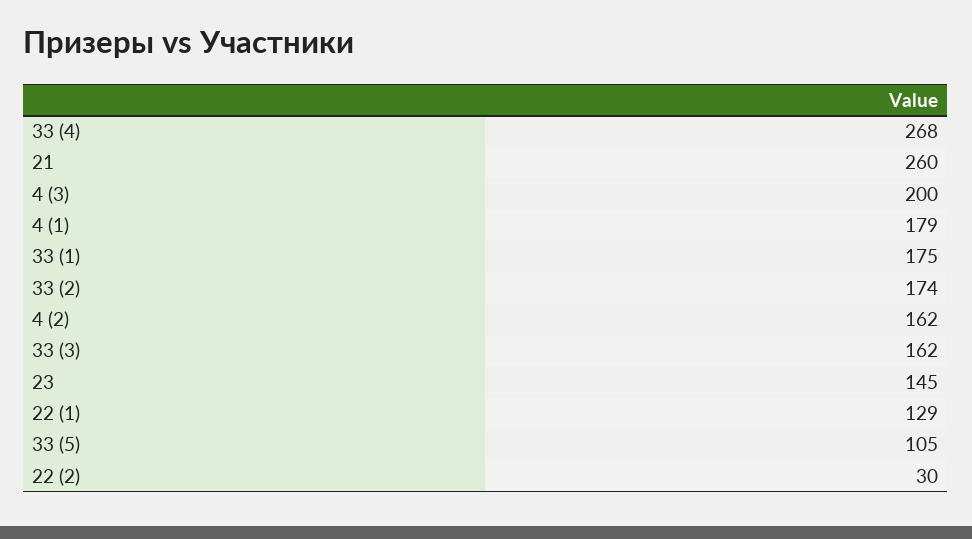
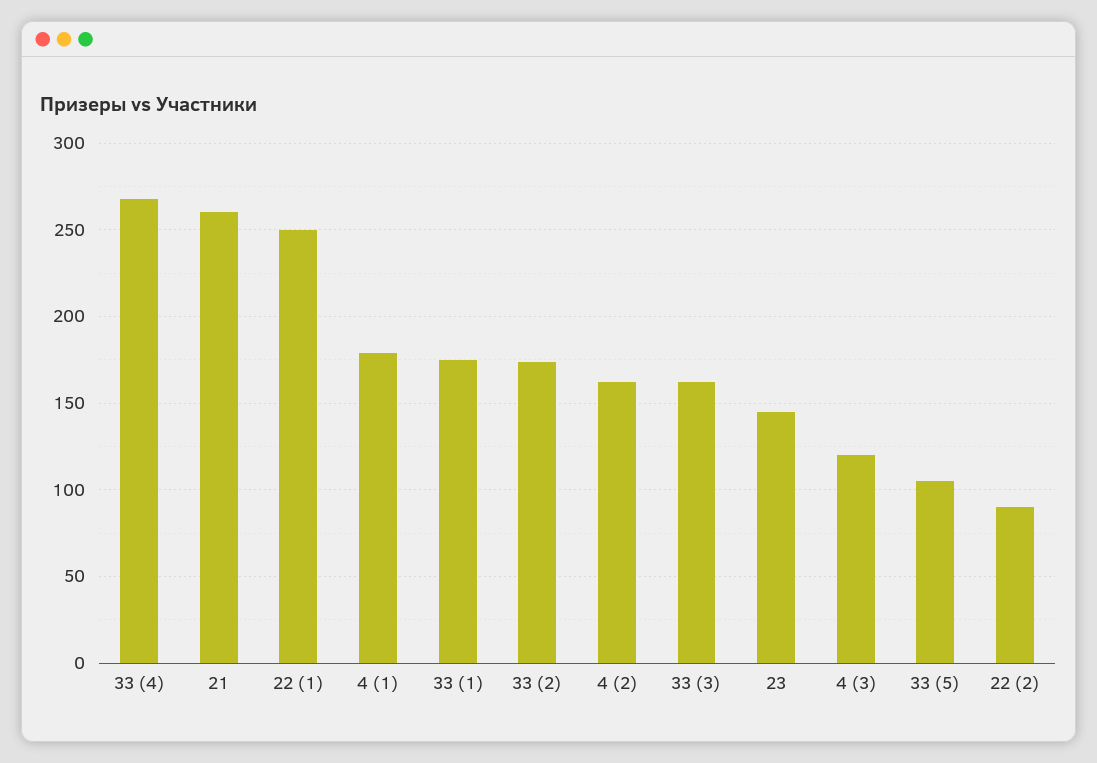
4 (3): 200 -> 120
22 (1): 129 -> 250
22 (2): 30 -> 90

